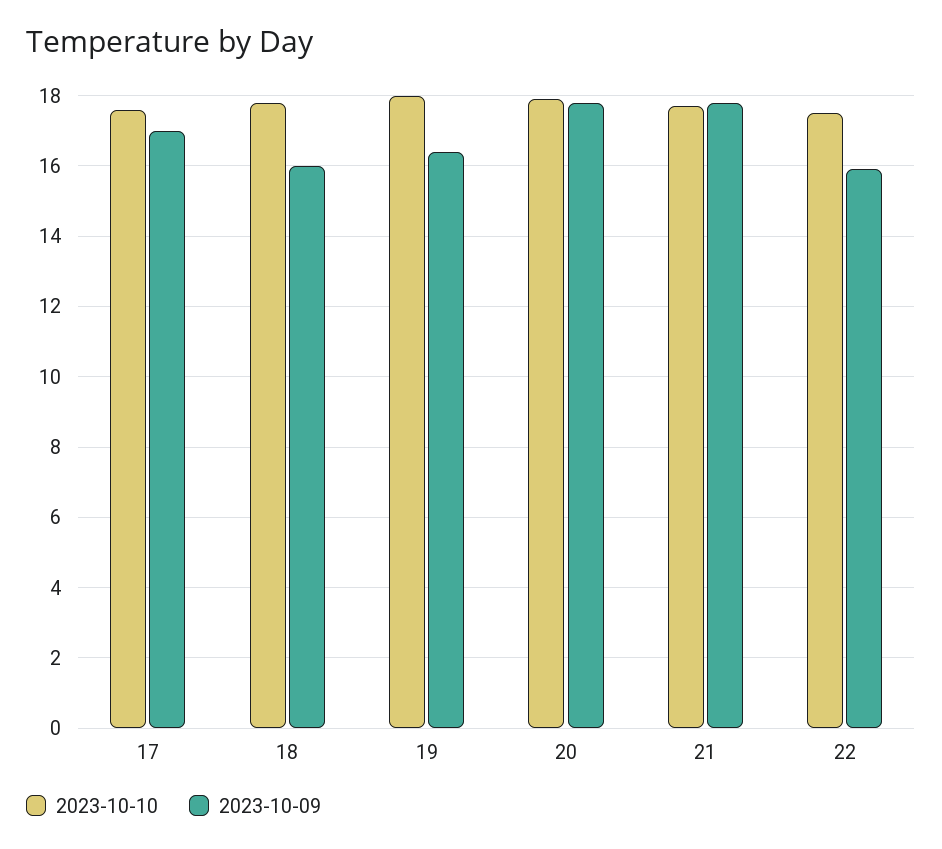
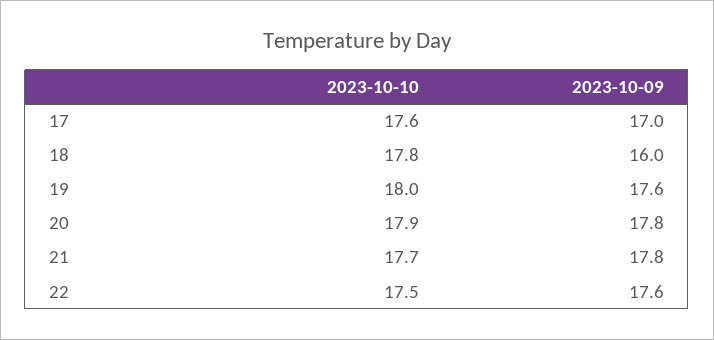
2023-10-09, 19: 16.5 -> 17.6
2023-10-09, 22: 16 -> 17.6

